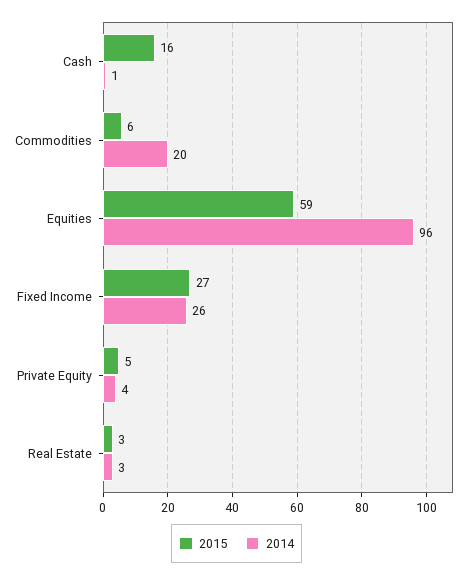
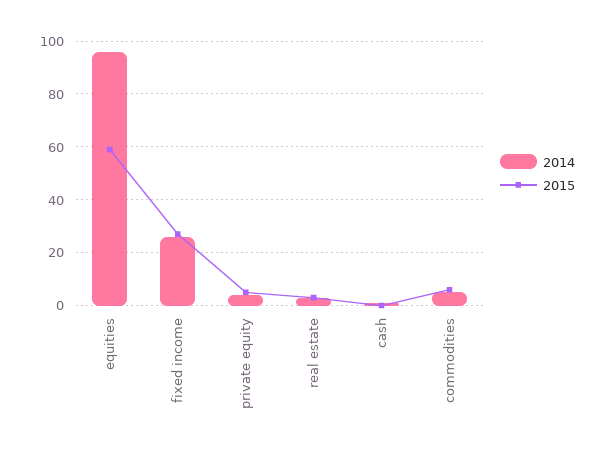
2015, Cash: 16 -> 0
2014, Commodities: 20 -> 5

